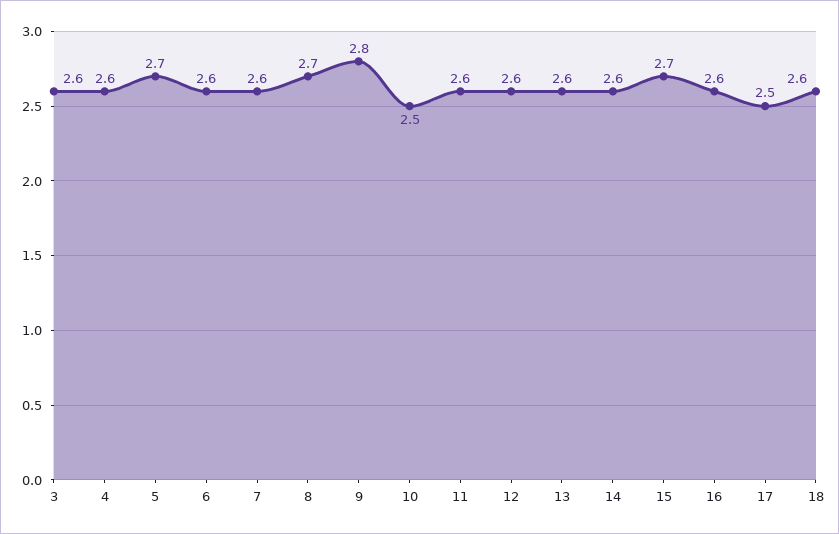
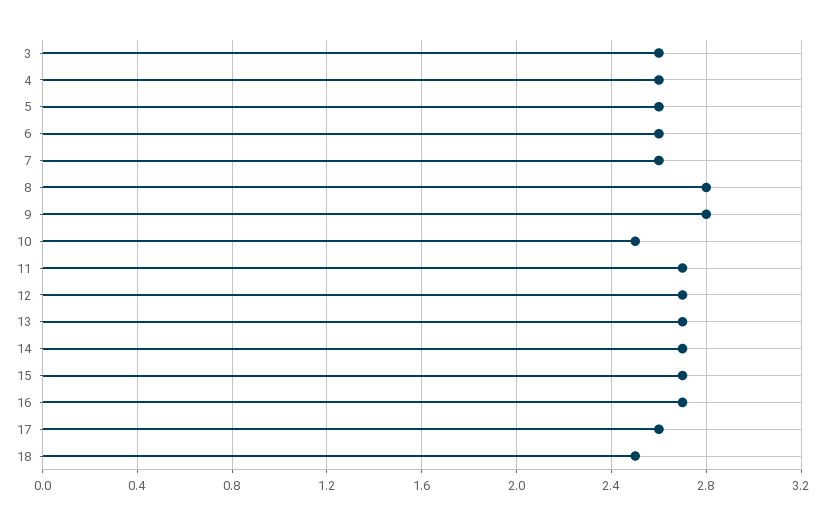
5: 2.7 -> 2.6
8: 2.7 -> 2.8
11: 2.6 -> 2.7
12: 2.6 -> 2.7
13: 2.6 -> 2.7
14: 2.6 -> 2.7
16: 2.6 -> 2.7
17: 2.5 -> 2.6
18: 2.6 -> 2.5

